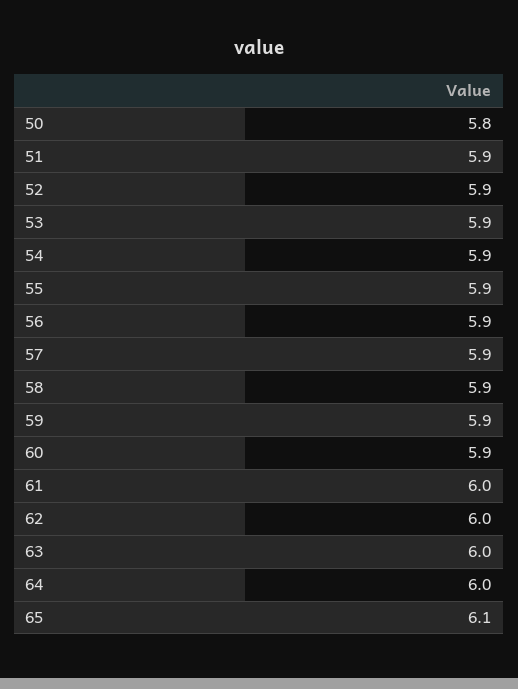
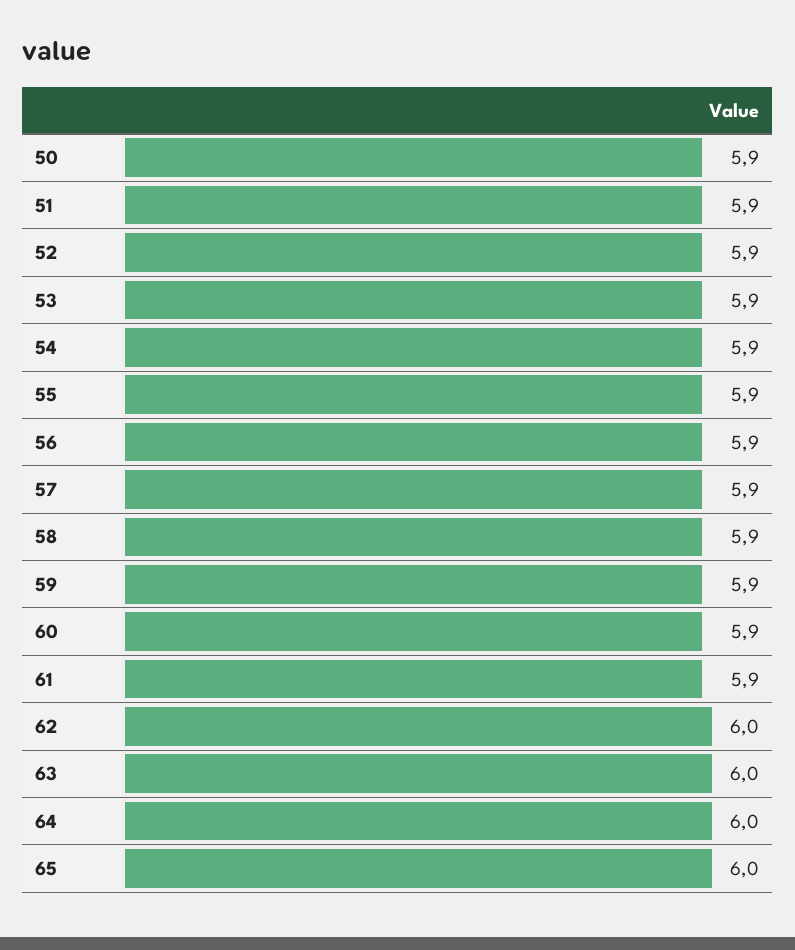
50: 5.8 -> 5.9
61: 6 -> 5.9
65: 6.1 -> 6

